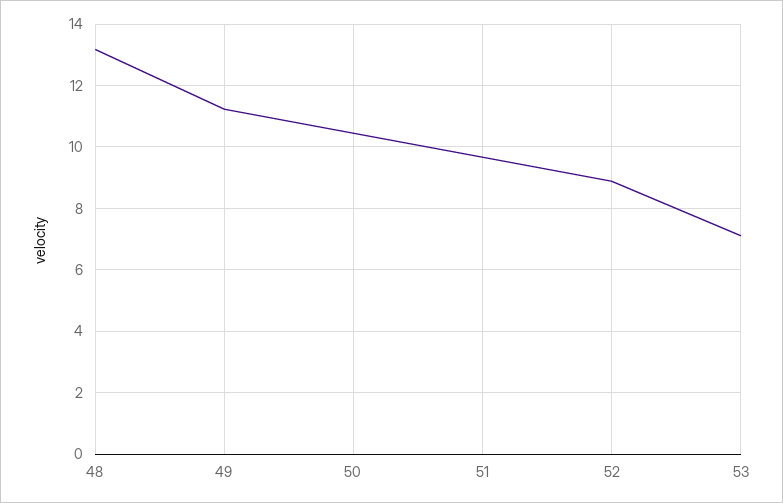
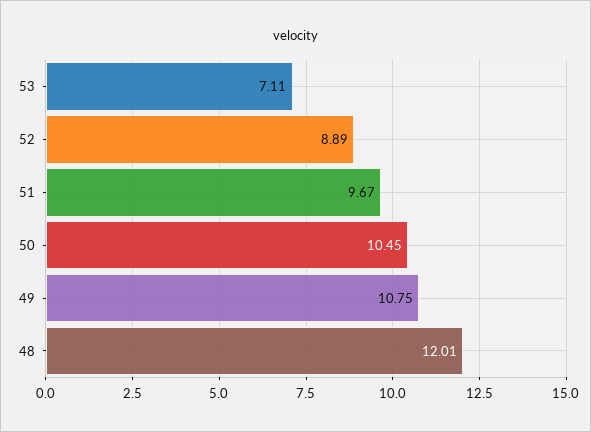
48: 13.2 -> 12.01
49: 11.2 -> 10.75

